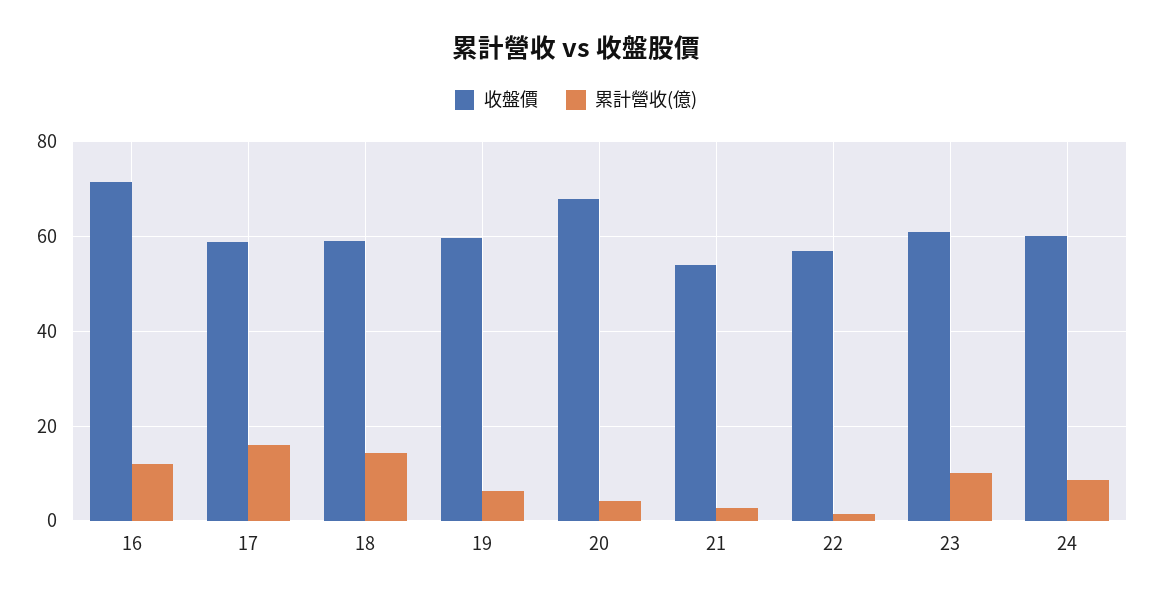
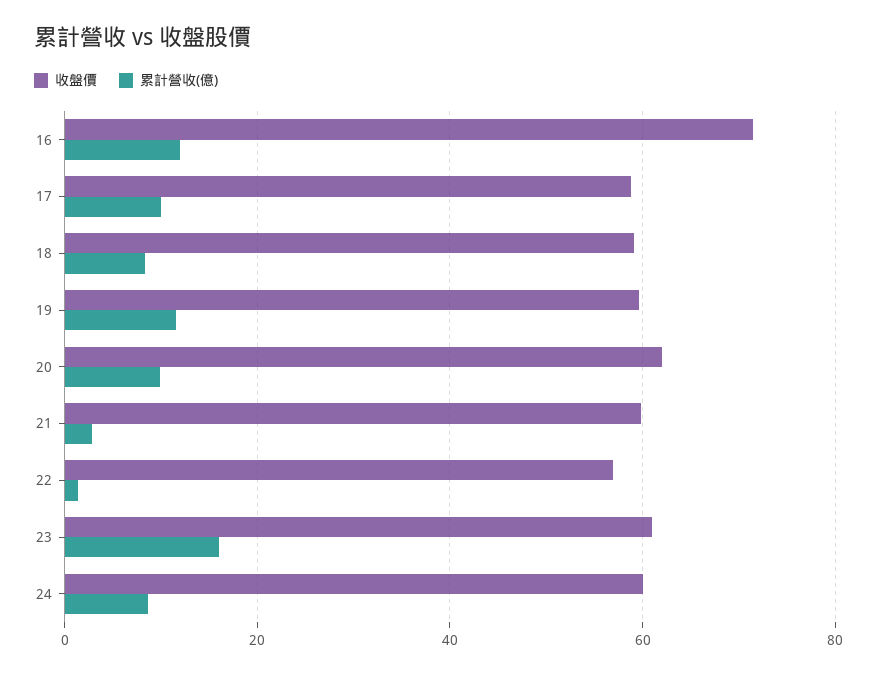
累計營收(億), 17: 16 -> 10
累計營收(億), 18: 14 -> 8
累計營收(億), 19: 6 -> 12
收盤價, 20: 68 -> 62
累計營收(億), 20: 4 -> 10
收盤價, 21: 54 -> 60
累計營收(億), 23: 10 -> 16

